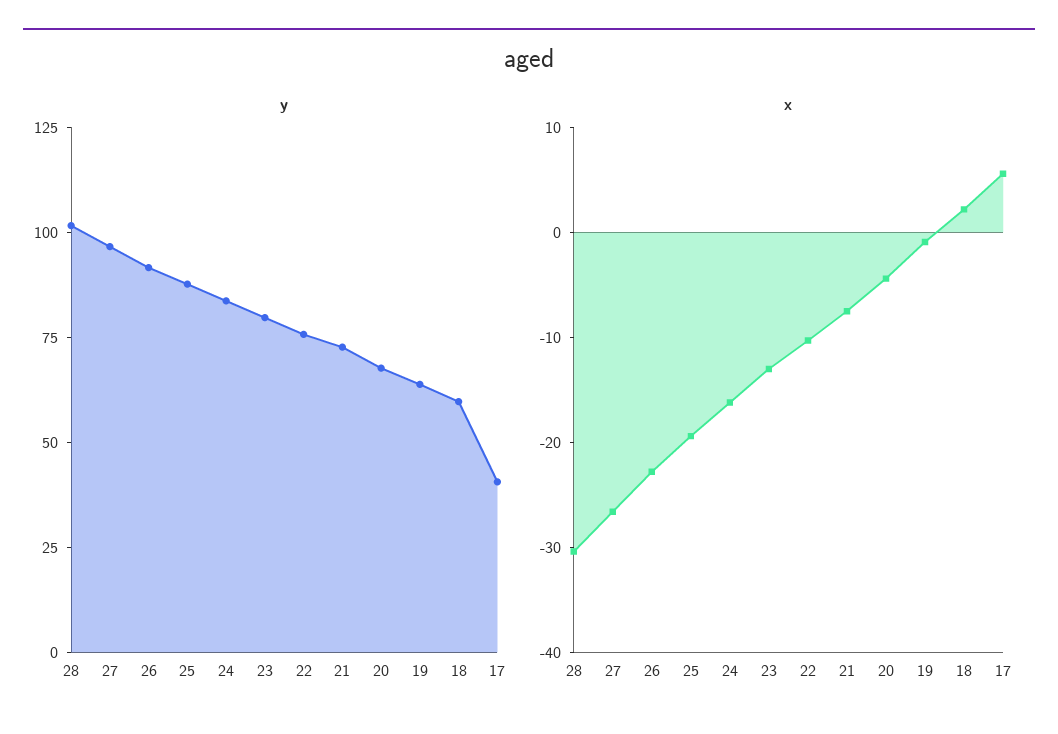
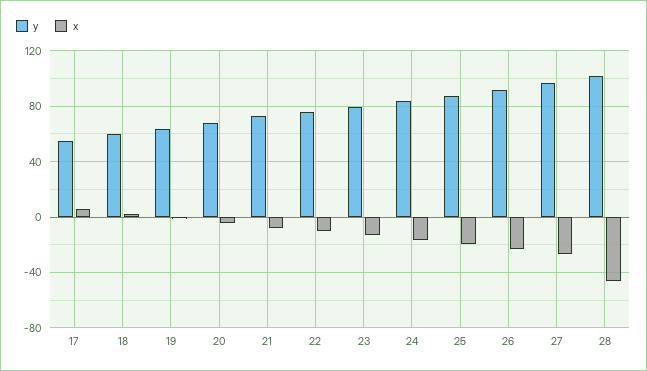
y, 17: 40 -> 55
x, 28: -30 -> -45

